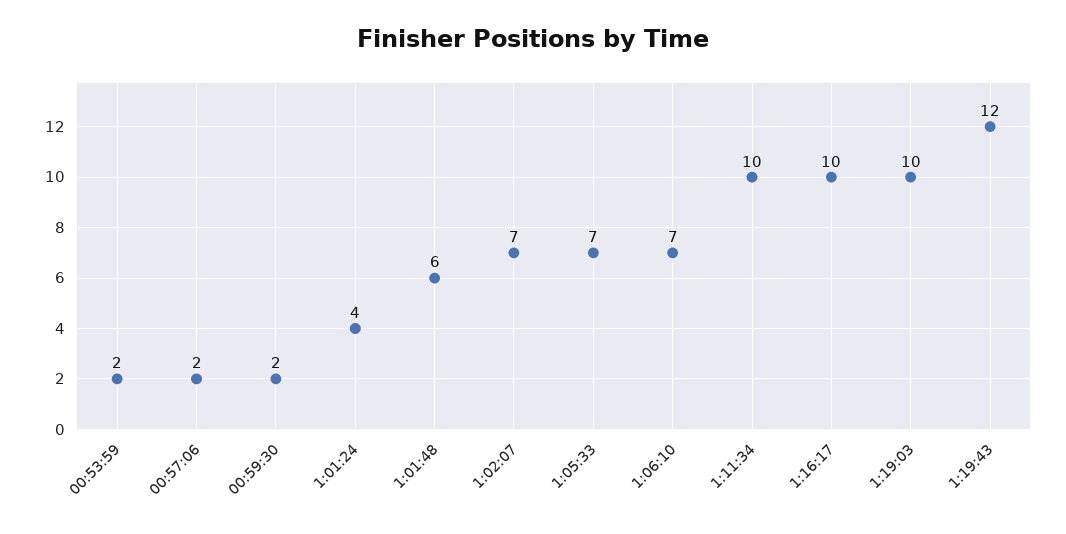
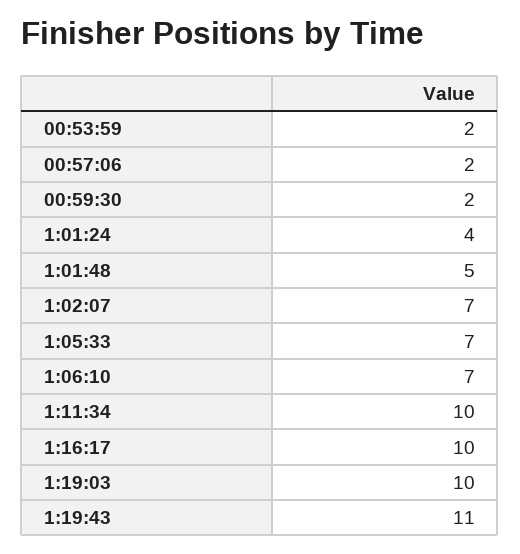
1:01:48: 6 -> 5
1:19:43: 12 -> 11

